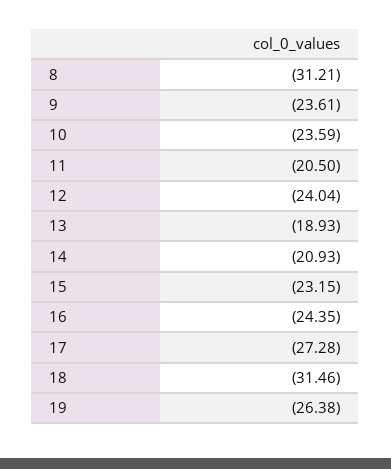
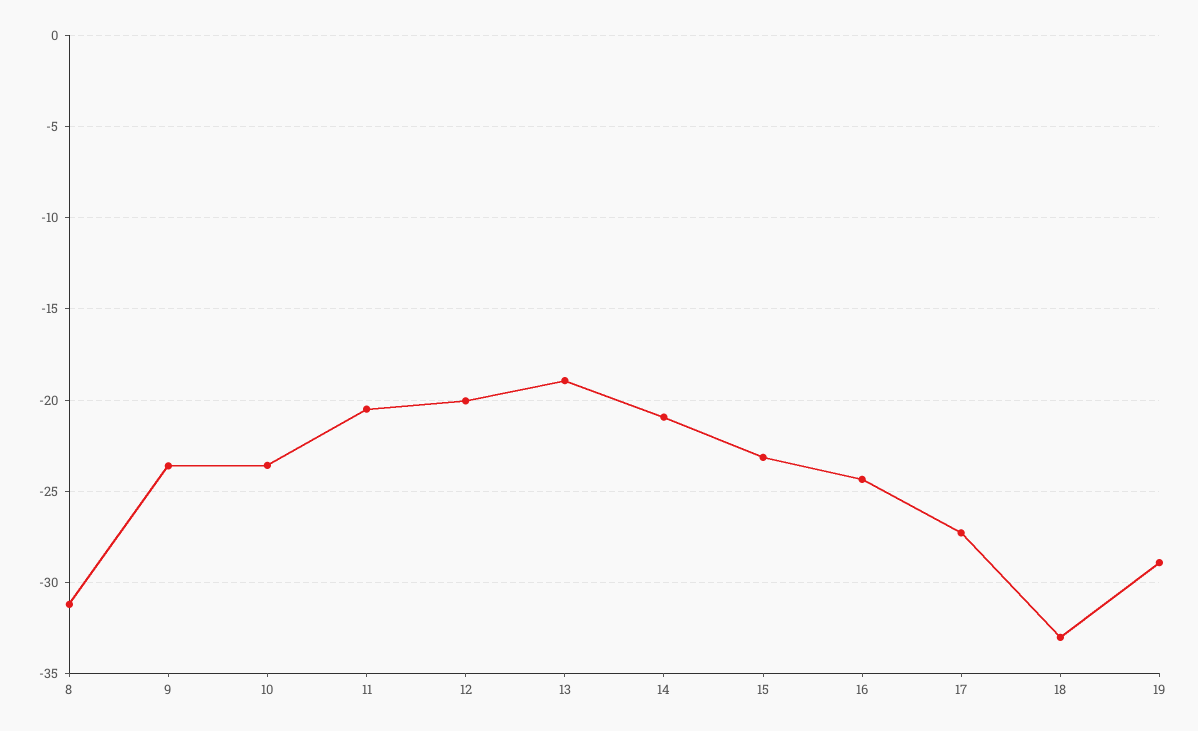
12: -24.04 -> -20
18: -31.46 -> -33
19: -26.38 -> -29

